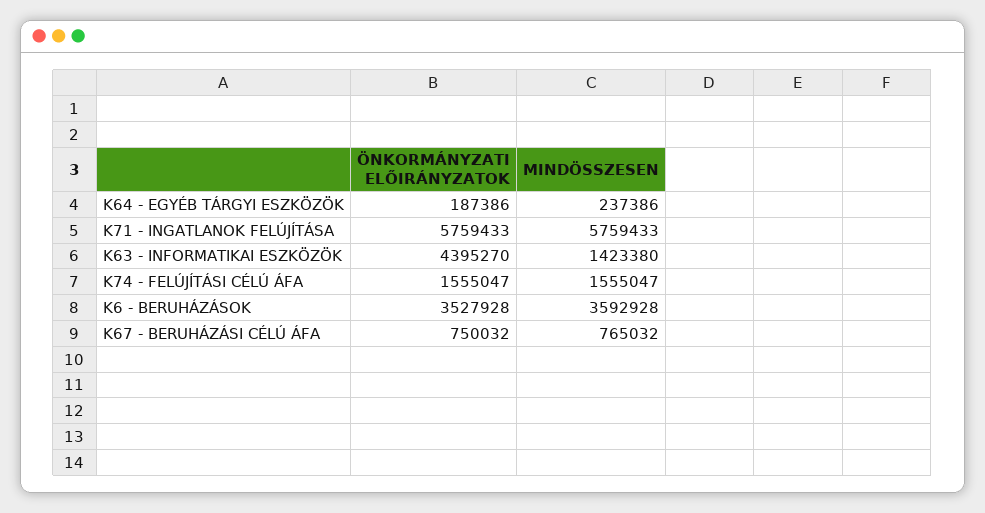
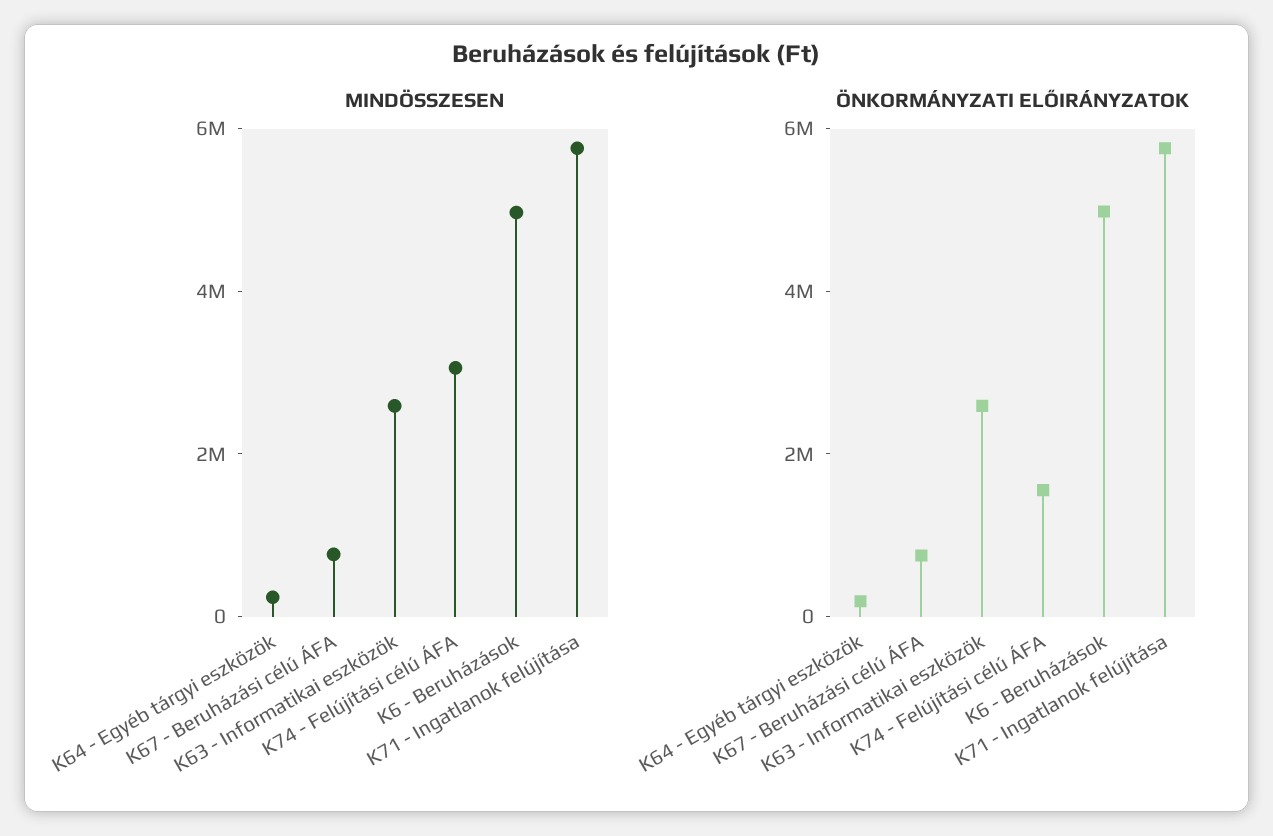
ÖNKORMÁNYZATI ELŐIRÁNYZATOK, K63 - INFORMATIKAI ESZKÖZÖK: 4395270 -> 2500000
MINDÖSSZESEN, K63 - INFORMATIKAI ESZKÖZÖK: 1423380 -> 2500000
MINDÖSSZESEN, K74 - FELÚJÍTÁSI CÉLÚ ÁFA: 1555047 -> 3000000
ÖNKORMÁNYZATI ELŐIRÁNYZATOK, K6 - BERUHÁZÁSOK: 3527928 -> 5000000
MINDÖSSZESEN, K6 - BERUHÁZÁSOK: 3592928 -> 5000000

